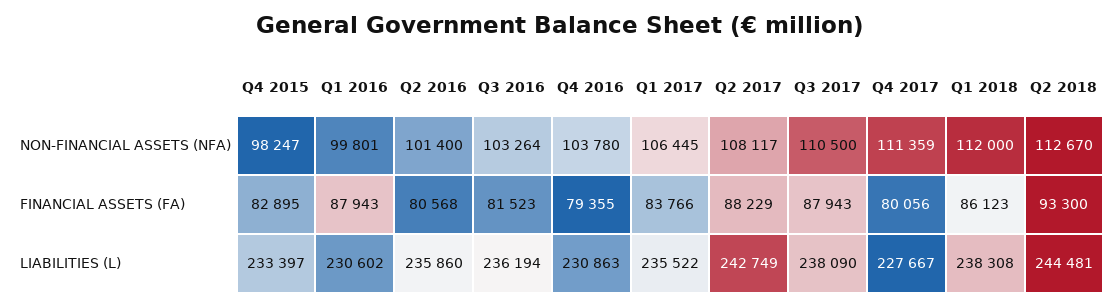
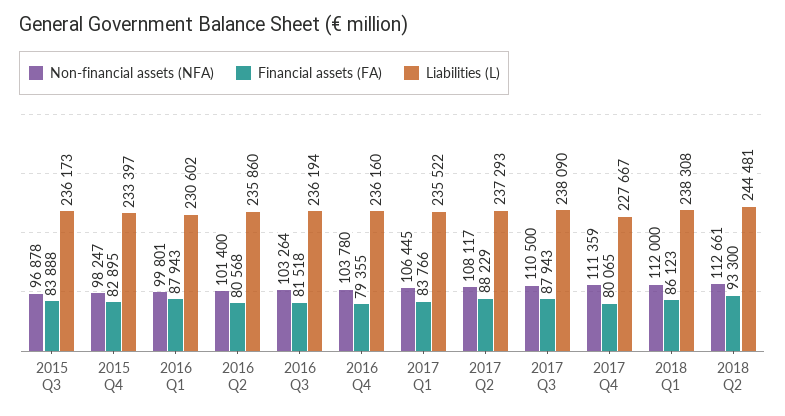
NON-FINANCIAL ASSETS (NFA), Q2 2018: 112670 -> 112661
FINANCIAL ASSETS (FA), Q3 2016: 81523 -> 81518
FINANCIAL ASSETS (FA), Q4 2017: 80056 -> 80065
LIABILITIES (L), Q4 2016: 230863 -> 236160
LIABILITIES (L), Q2 2017: 242749 -> 237293
NON-FINANCIAL ASSETS (NFA), 2015 Q3: none -> 96878
FINANCIAL ASSETS (FA), 2015 Q3: none -> 83888
LIABILITIES (L), 2015 Q3: none -> 236173

